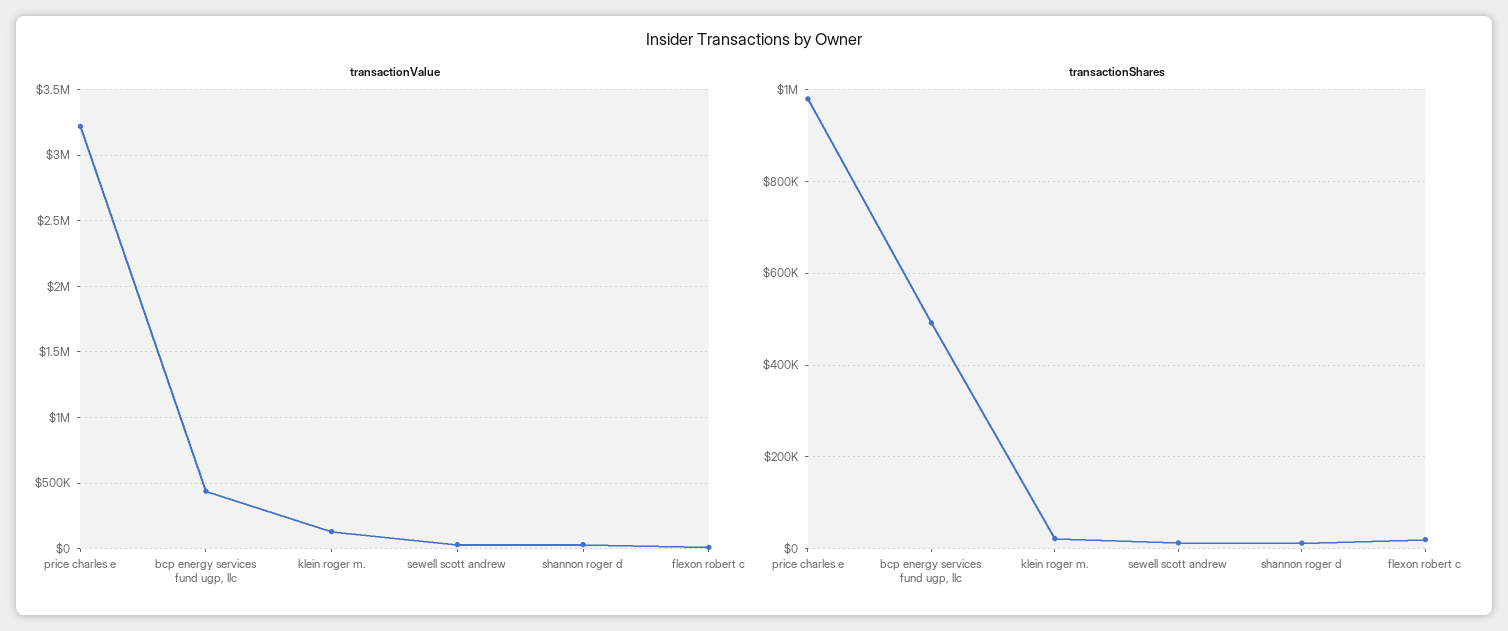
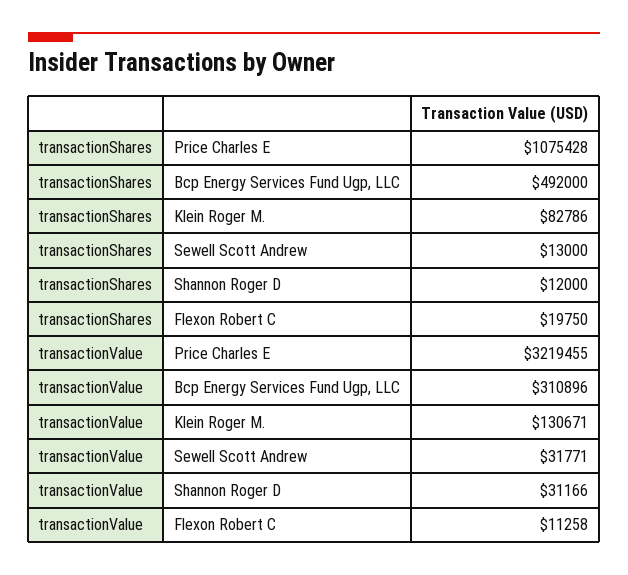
transactionValue, bcp energy services fund ugp, llc: 450000 -> 310896
transactionShares, price charles e: 980000 -> 1075428
transactionShares, klein roger m.: 20000 -> 82786

